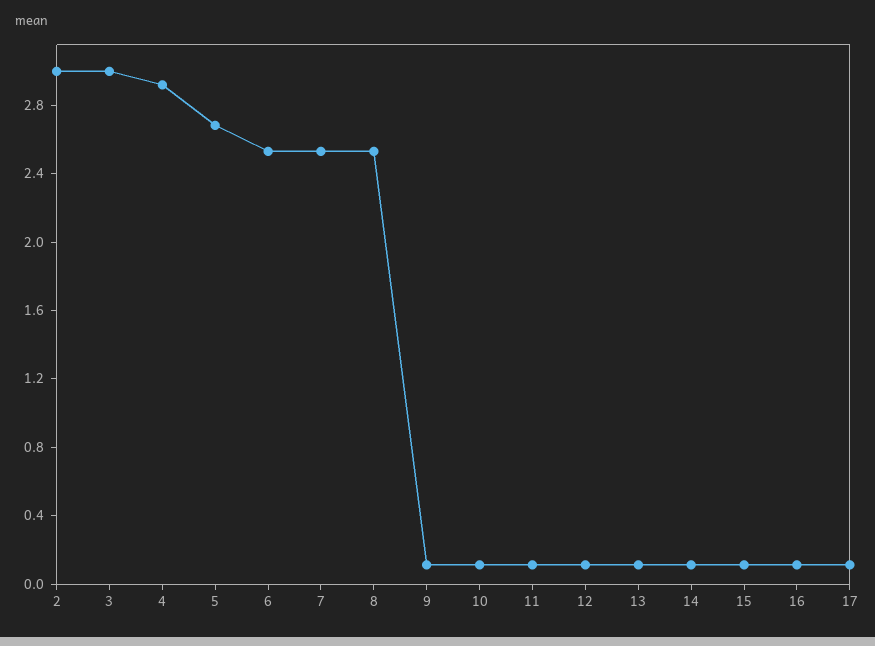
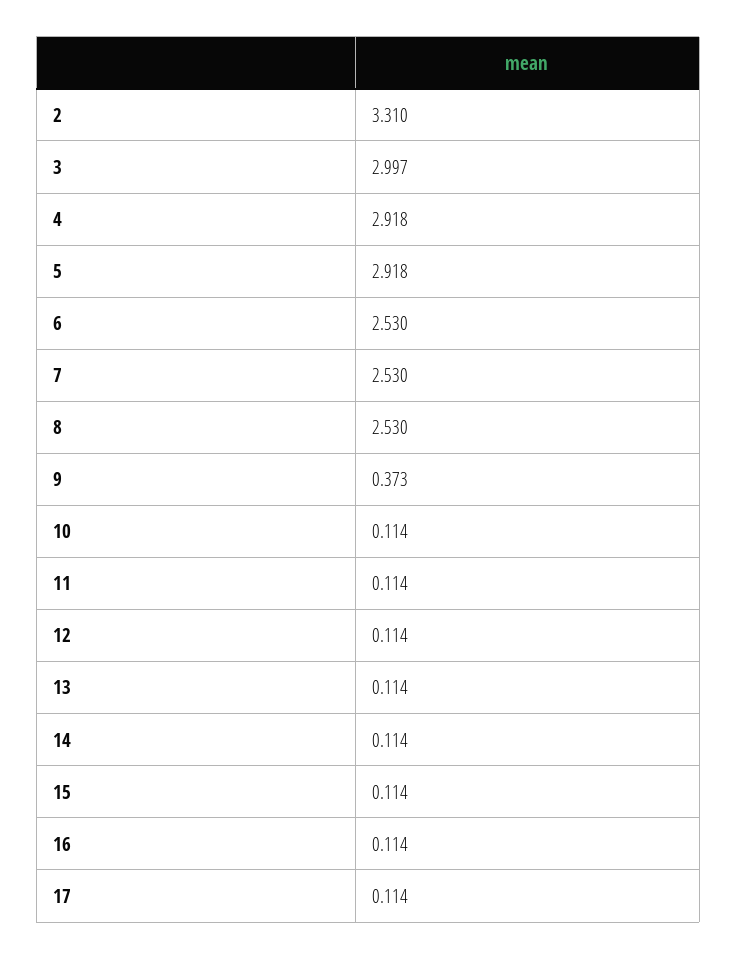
2: 3 -> 3.31
5: 2.7 -> 2.918
9: 0.1 -> 0.373

